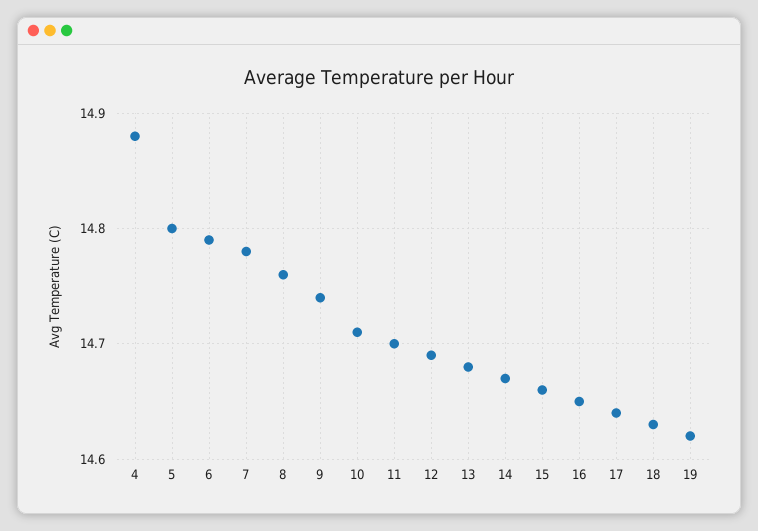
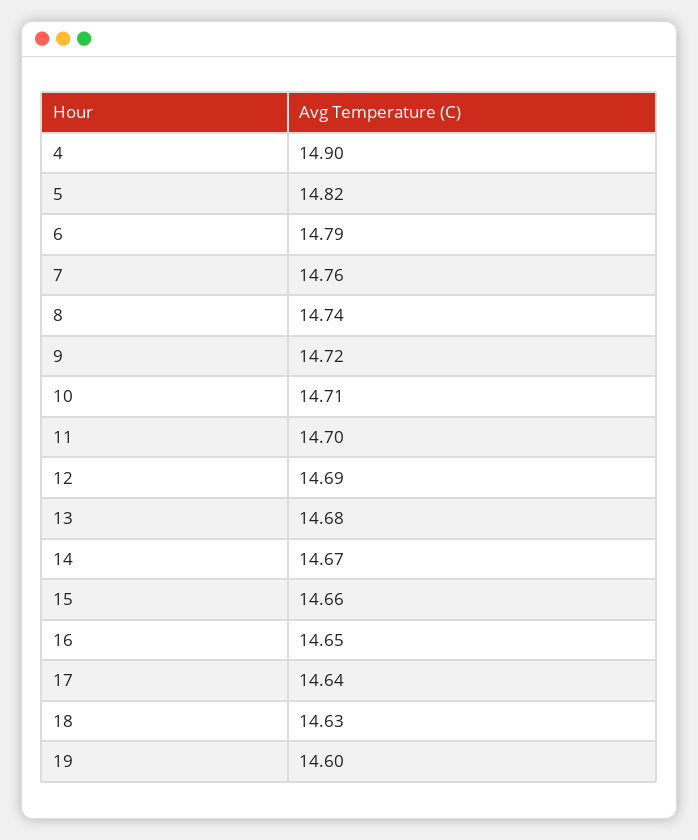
4: 14.88 -> 14.9
5: 14.8 -> 14.82
7: 14.78 -> 14.76
8: 14.76 -> 14.74
9: 14.74 -> 14.72
19: 14.62 -> 14.6

